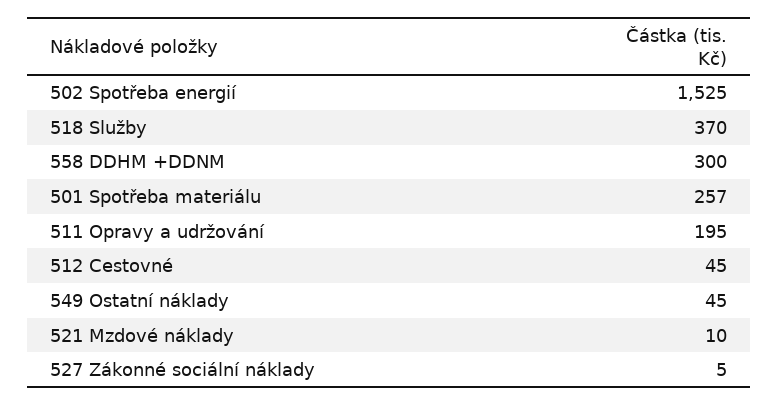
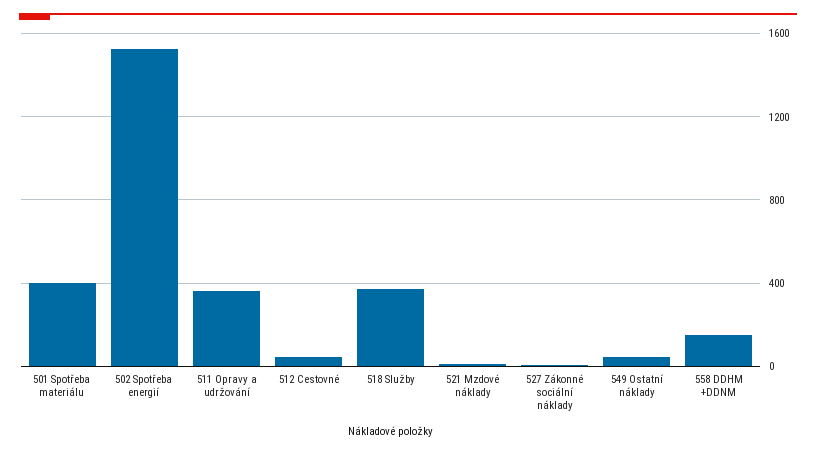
558 DDHM +DDNM: 300 -> 150
501 Spotřeba materiálu: 257 -> 400
511 Opravy a udržování: 195 -> 350

